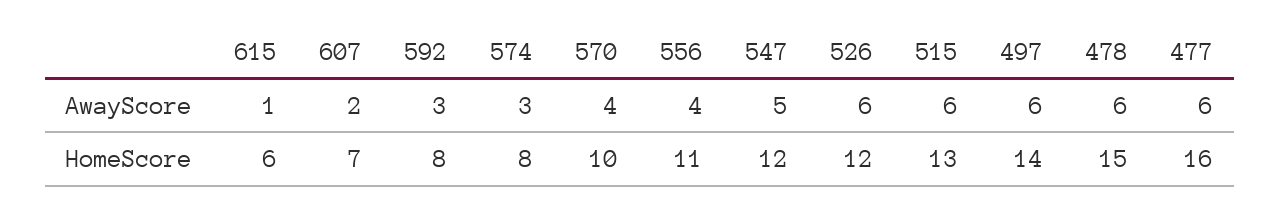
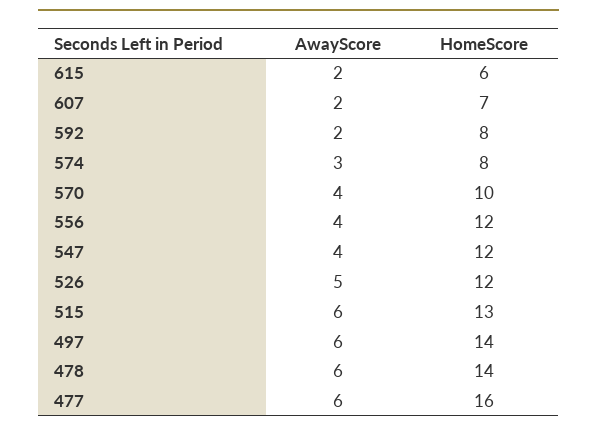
615, AwayScore: 1 -> 2
592, AwayScore: 3 -> 2
547, AwayScore: 5 -> 4
526, AwayScore: 6 -> 5
556, HomeScore: 11 -> 12
478, HomeScore: 15 -> 14

